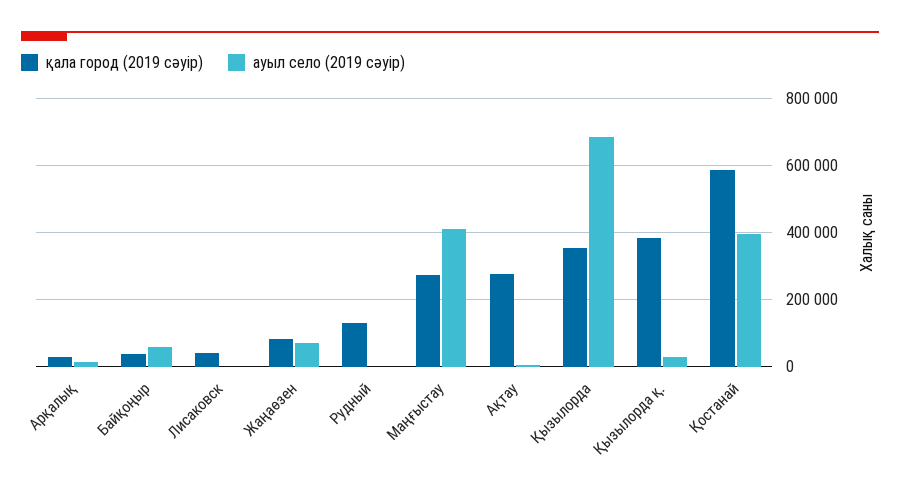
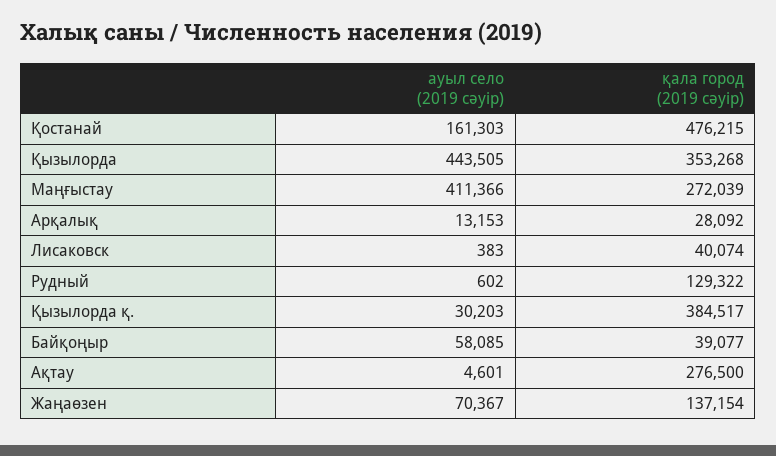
қала город (2019 сәуір), Жаңаөзен: 80000 -> 137154
ауыл село (2019 сәуір), Қызылорда: 680000 -> 443505
қала город (2019 сәуір), Қостанай: 580000 -> 476215
ауыл село (2019 сәуір), Қостанай: 400000 -> 161303

